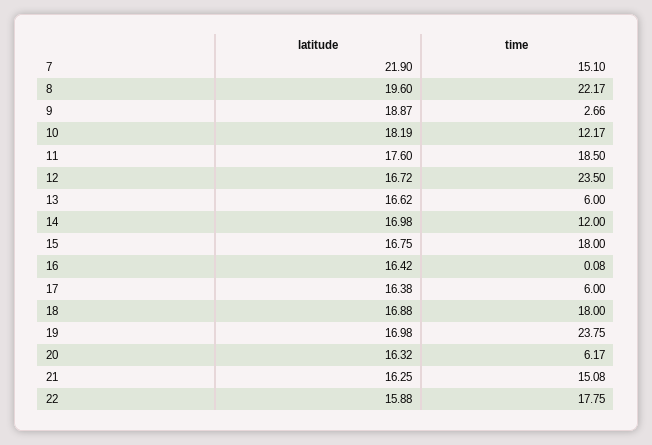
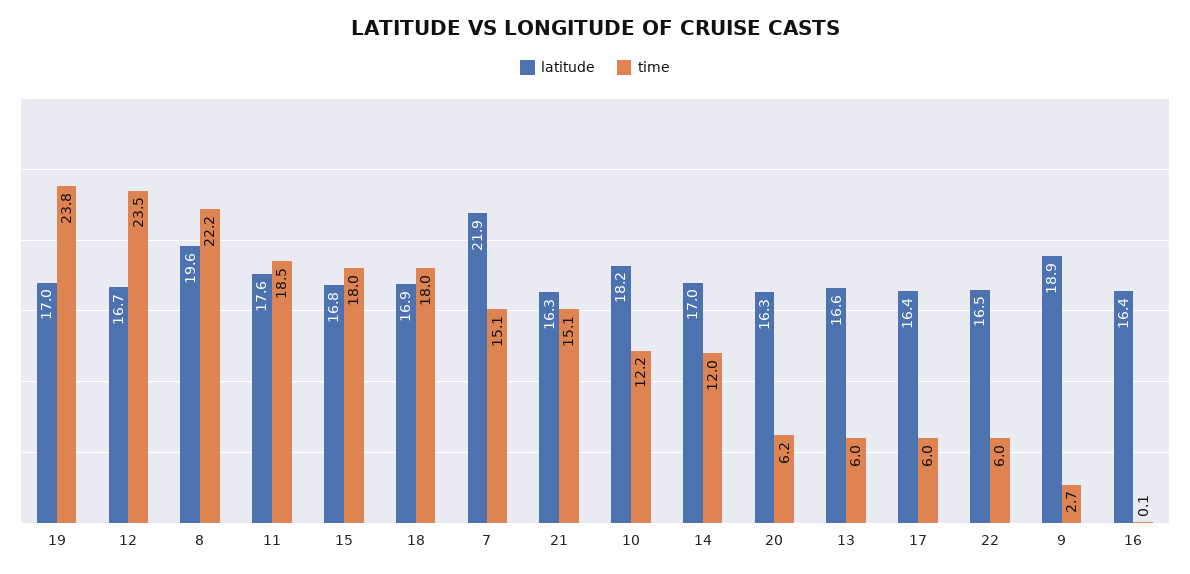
latitude, 22: 15.88 -> 16.5
time, 22: 17.75 -> 6

